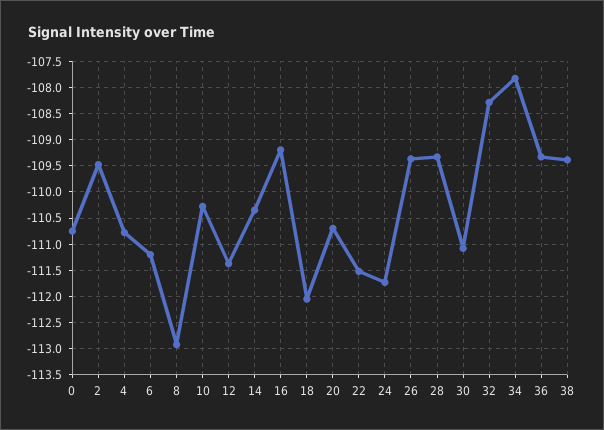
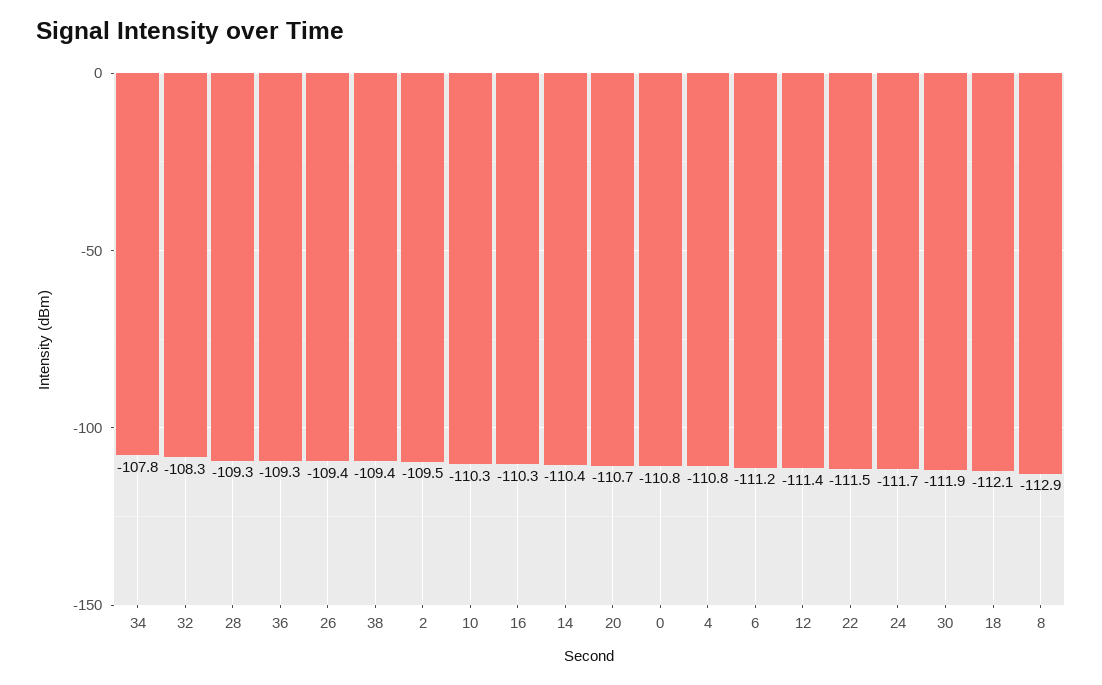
16: -109.25 -> -110.3
30: -111 -> -111.9

